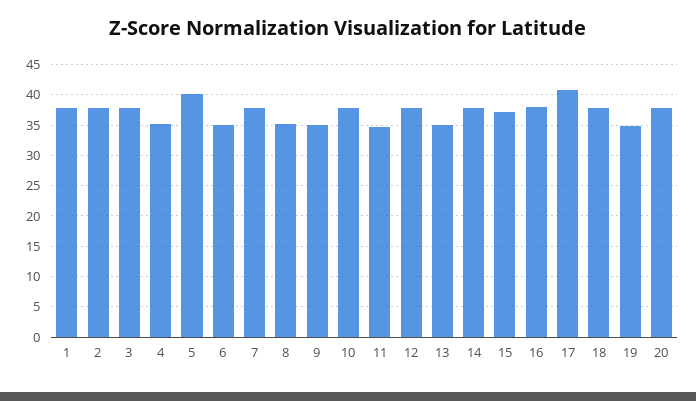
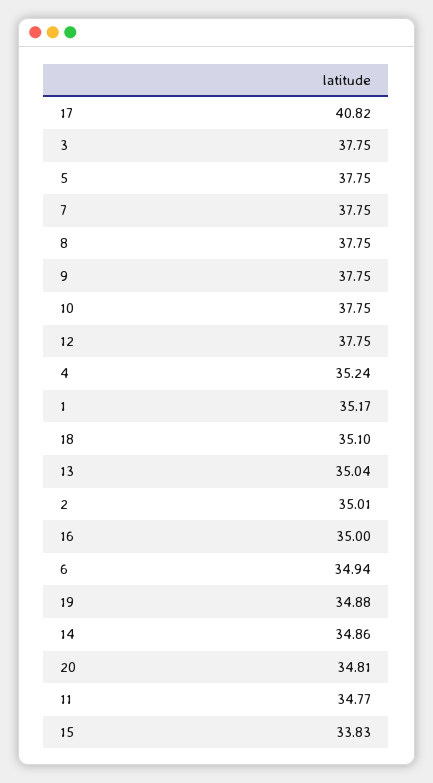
1: 38 -> 35.17
2: 38 -> 35.01
5: 40 -> 37.75
8: 35 -> 37.75
9: 35 -> 37.75
14: 38 -> 34.86
15: 37 -> 33.83
16: 38 -> 35
18: 38 -> 35.1
20: 38 -> 34.81

